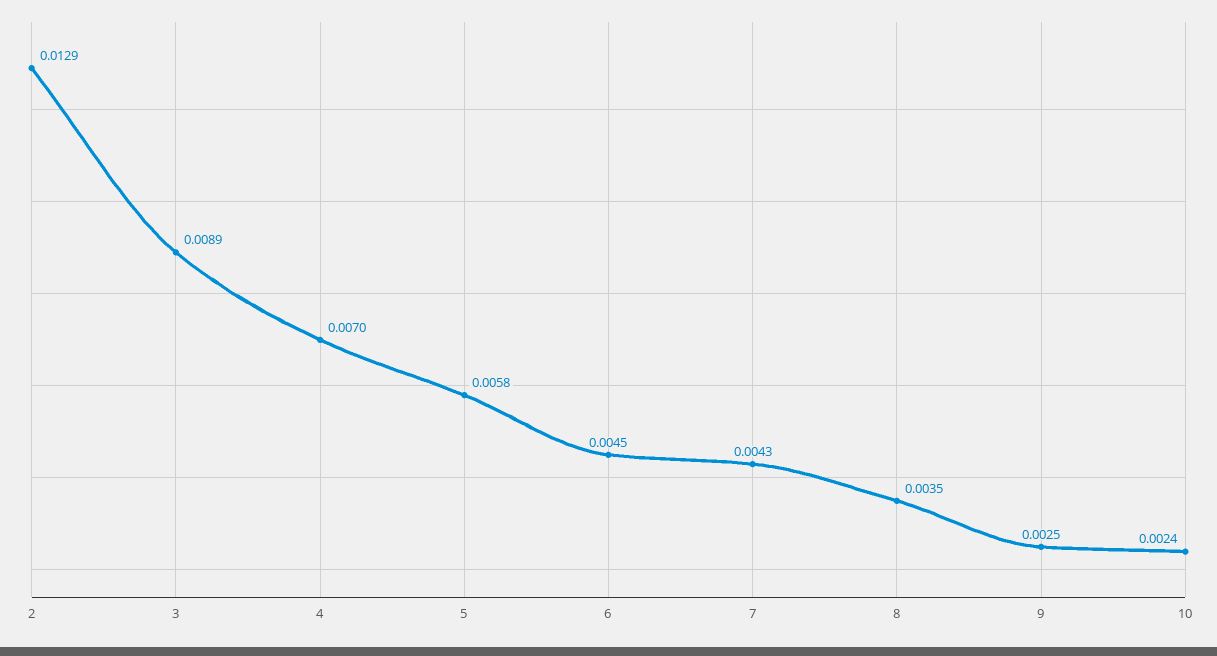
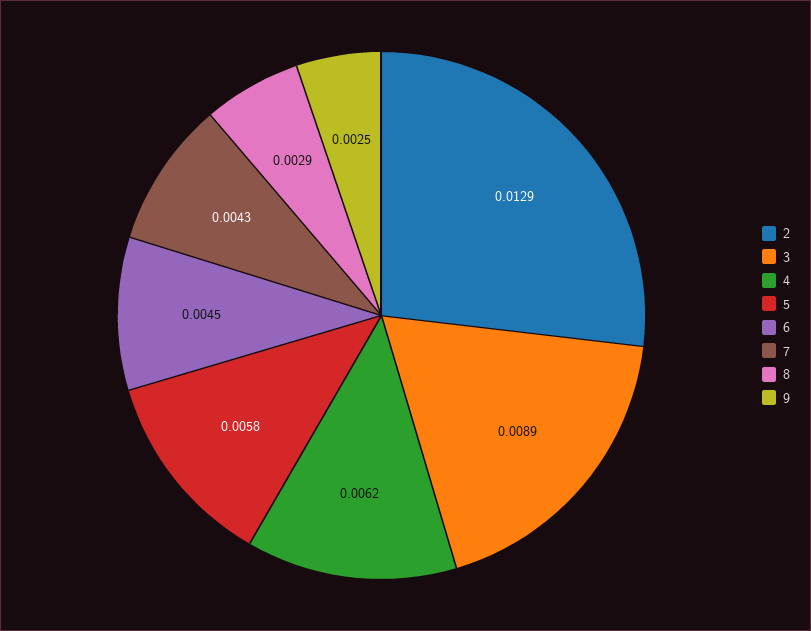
4: 0.007 -> 0.0062
8: 0.0035 -> 0.0029
10: 0.0024 -> none

